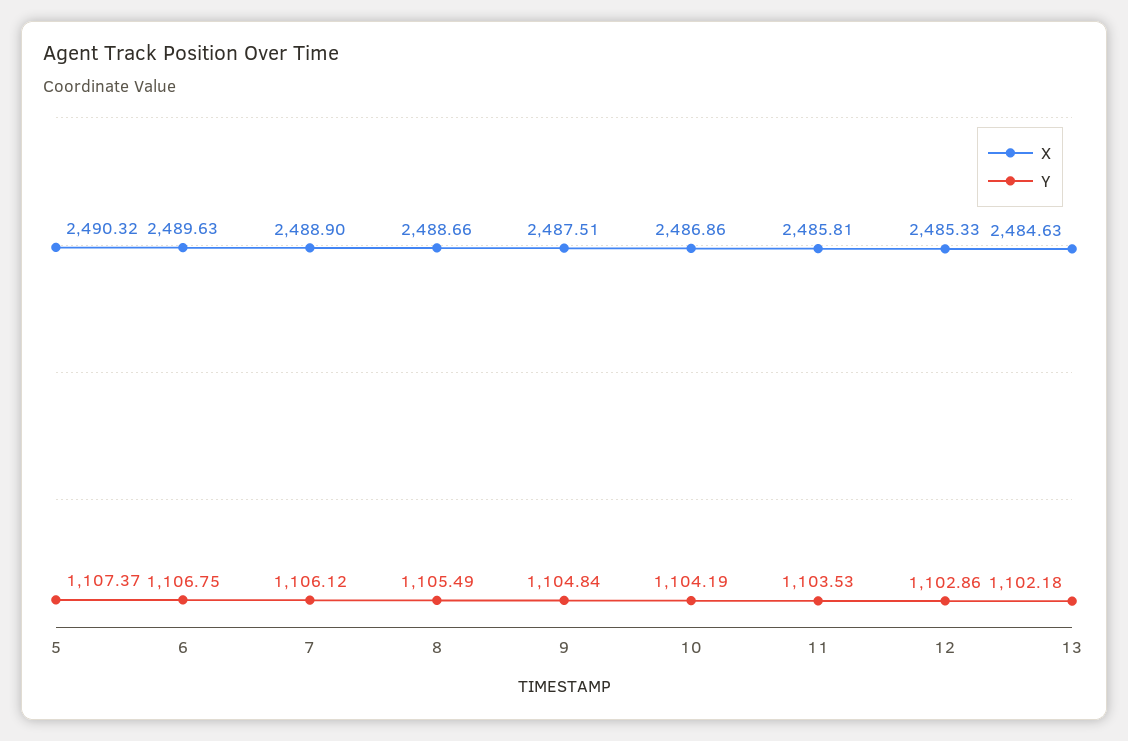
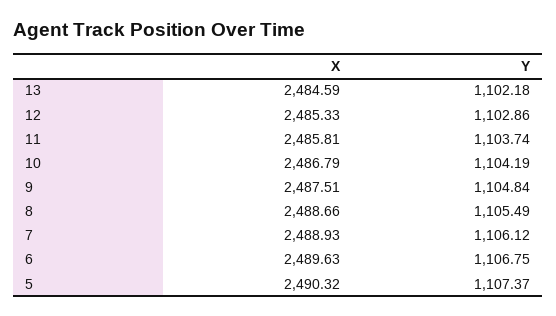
X, 7: 2488.9 -> 2488.93
X, 10: 2486.86 -> 2486.79
Y, 11: 1103.53 -> 1103.74
X, 13: 2484.63 -> 2484.59

